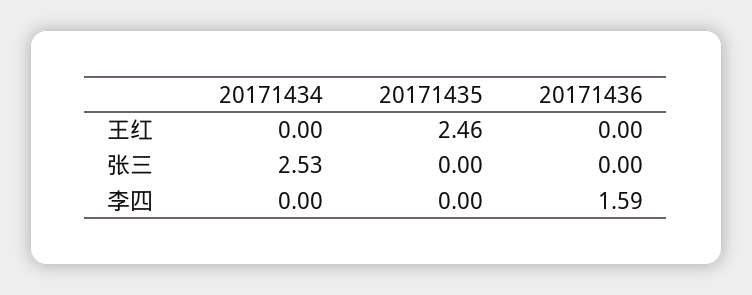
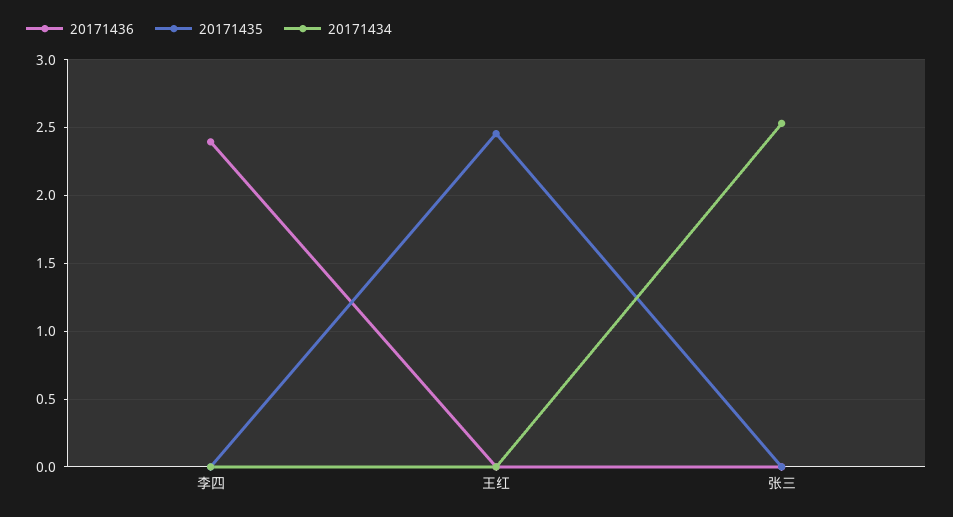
20171436, 李四: 1.59 -> 2.4

